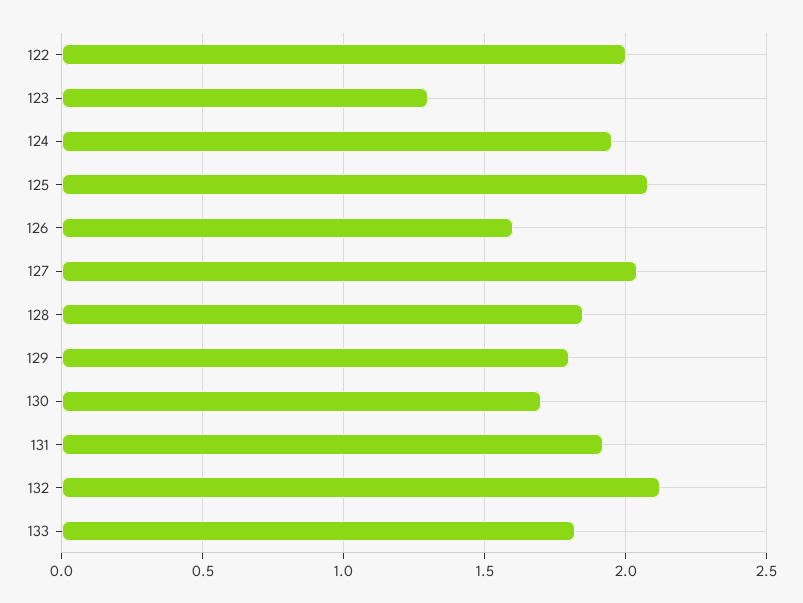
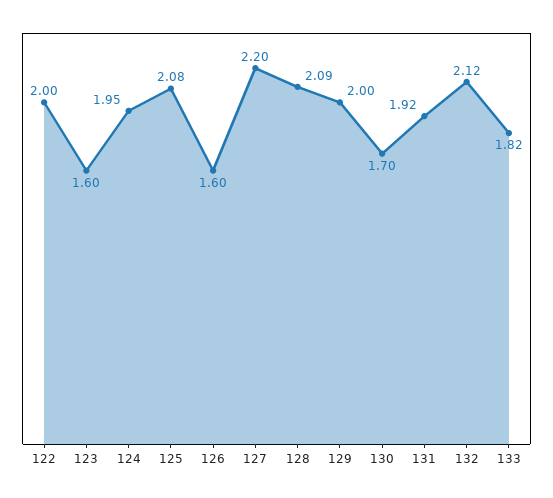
123: 1.3 -> 1.6
127: 2.05 -> 2.2
128: 1.85 -> 2.09
129: 1.8 -> 2

